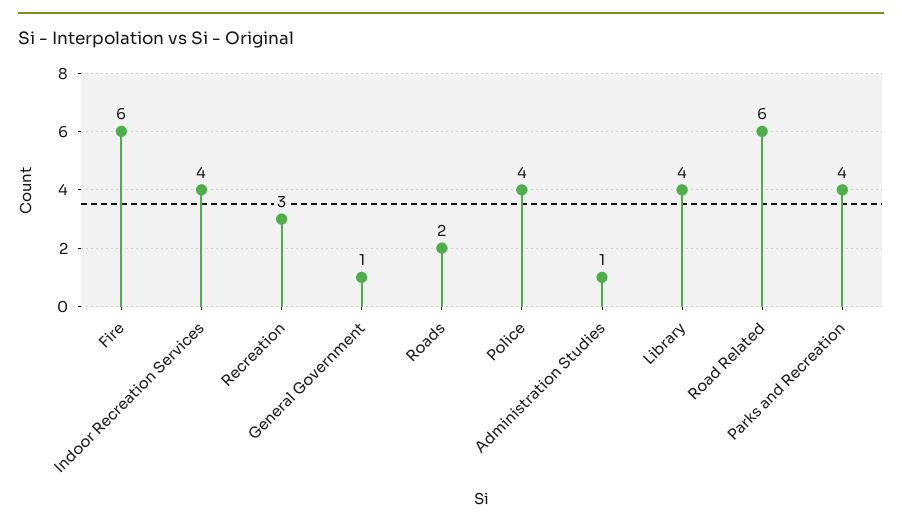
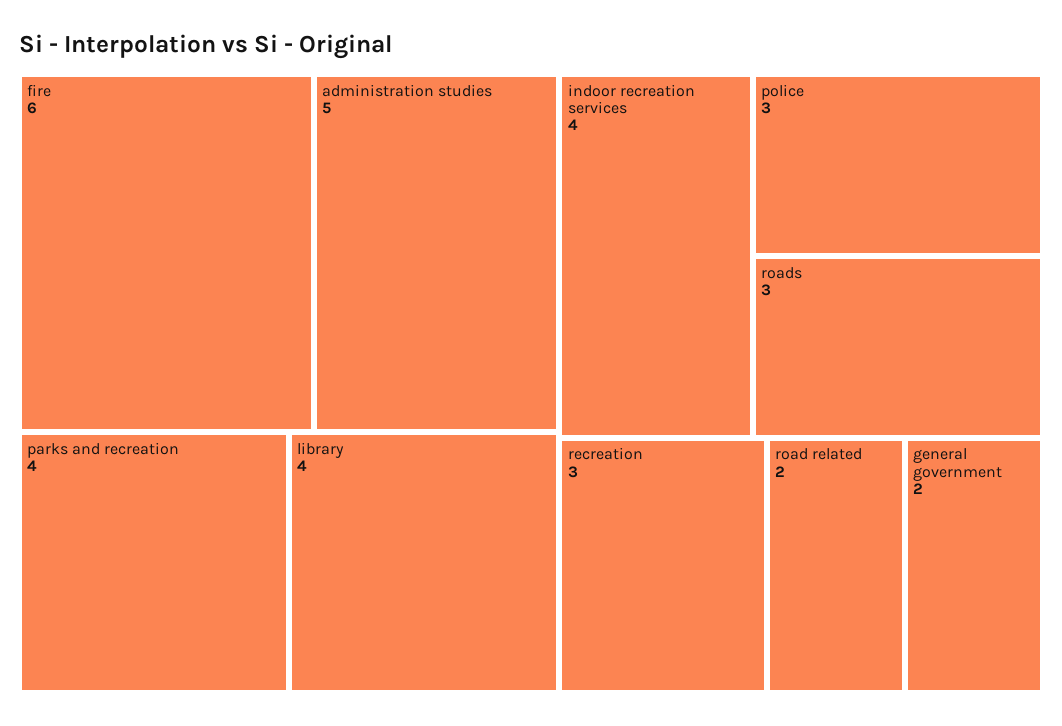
General Government: 1 -> 2
Roads: 2 -> 3
Police: 4 -> 3
Administration Studies: 1 -> 5
Road Related: 6 -> 2

